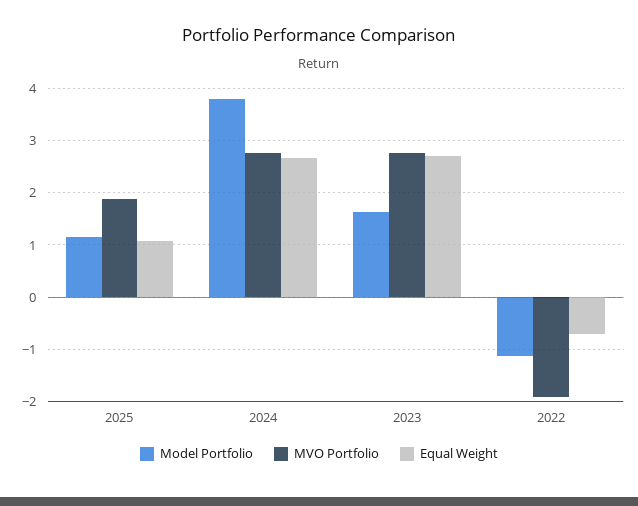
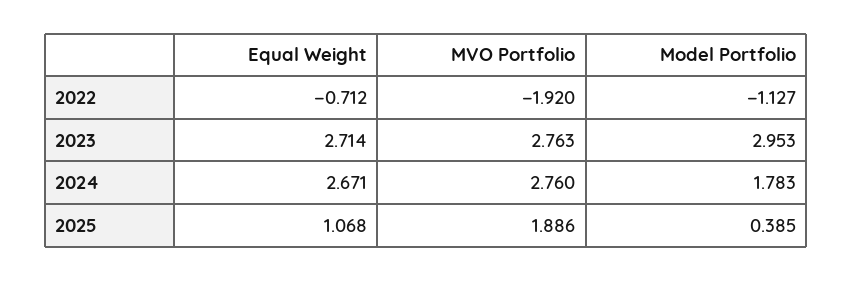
Model Portfolio, 2025: 1.2 -> 0.385
Model Portfolio, 2024: 3.8 -> 1.783
Model Portfolio, 2023: 1.6 -> 2.953

